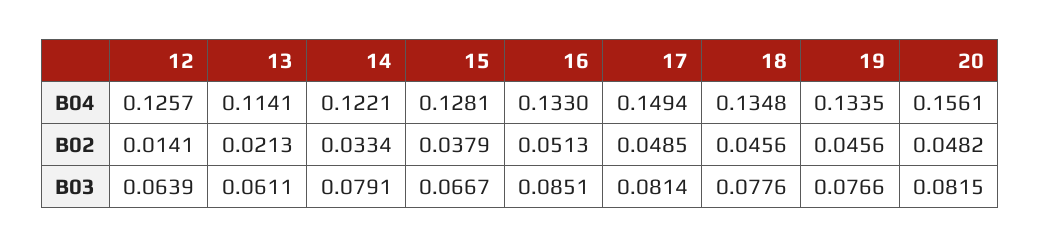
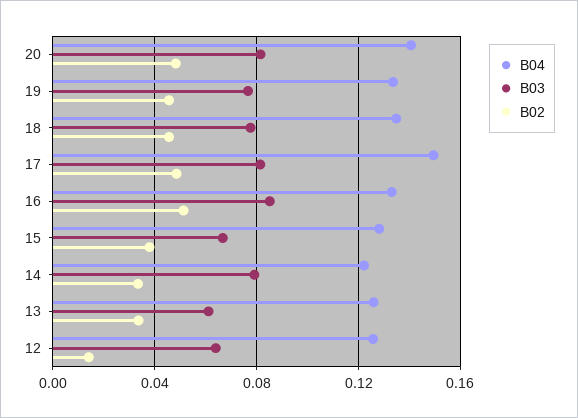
B04, 13: 0.1141 -> 0.125
B04, 20: 0.1561 -> 0.14
B02, 13: 0.0213 -> 0.035

